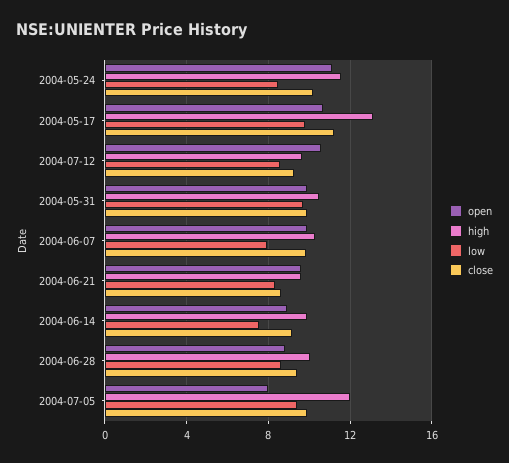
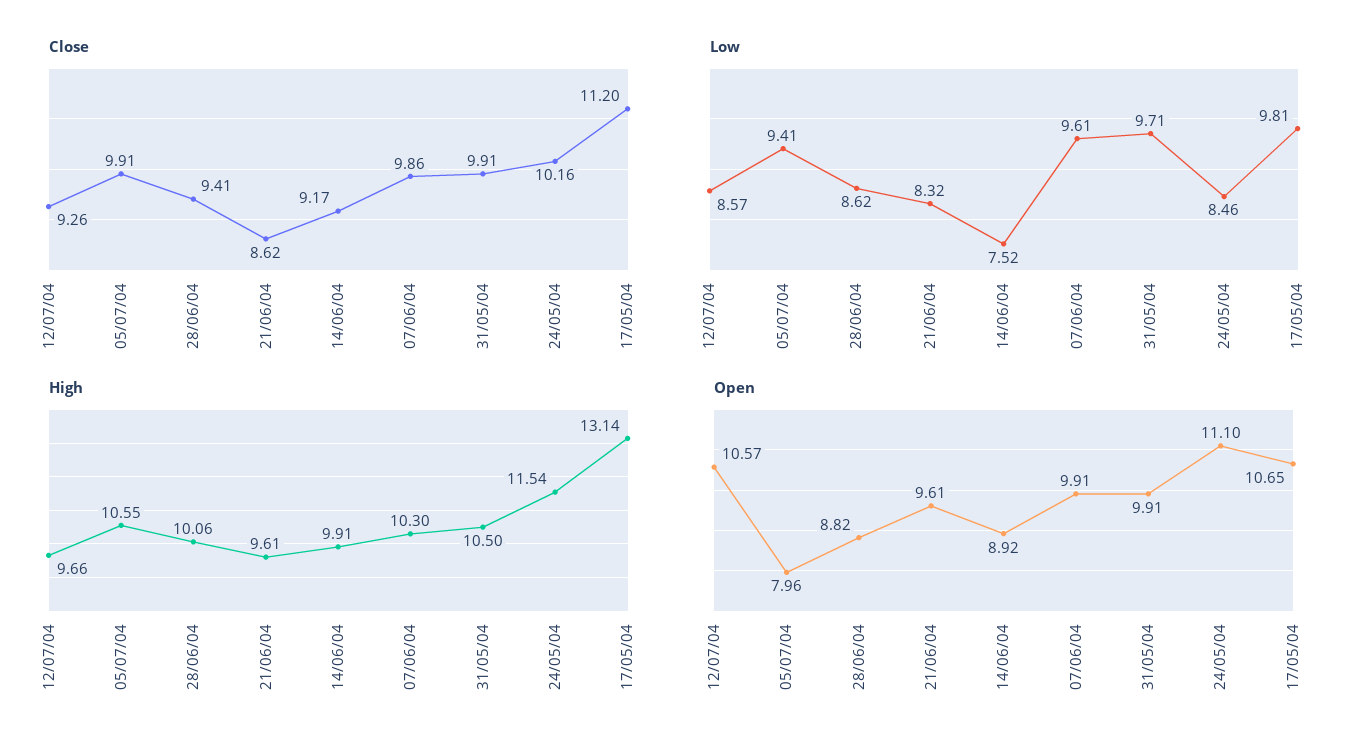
low, 2004-06-07: 8 -> 9.61
high, 2004-07-05: 12 -> 10.55

